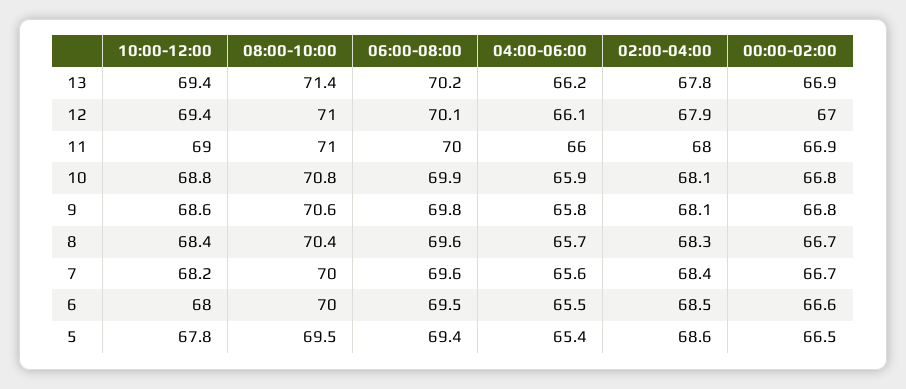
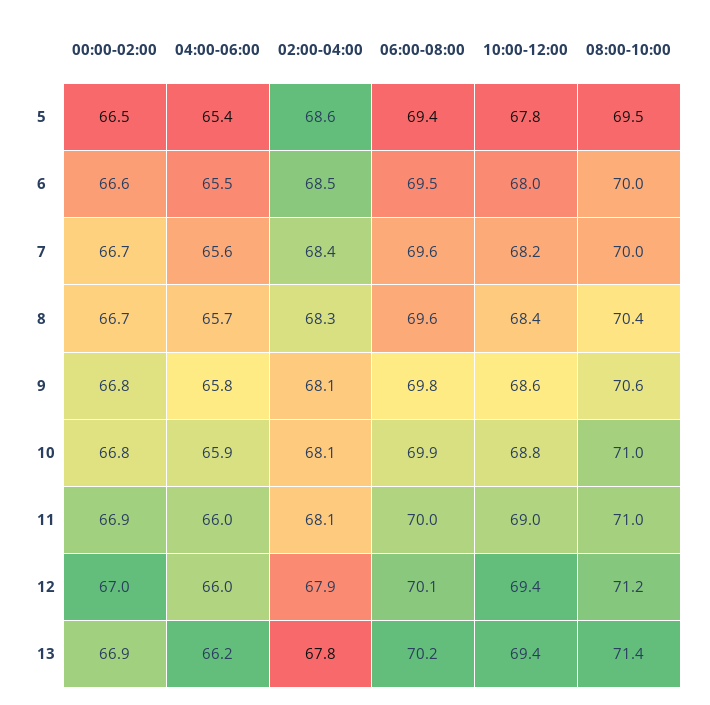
08:00-10:00, 12: 71 -> 71.2
04:00-06:00, 12: 66.1 -> 66
02:00-04:00, 11: 68 -> 68.1
08:00-10:00, 10: 70.8 -> 71

